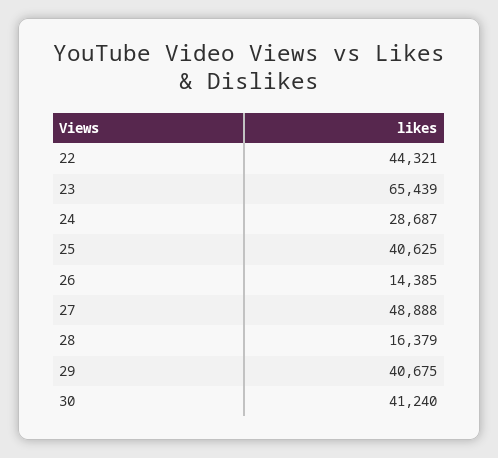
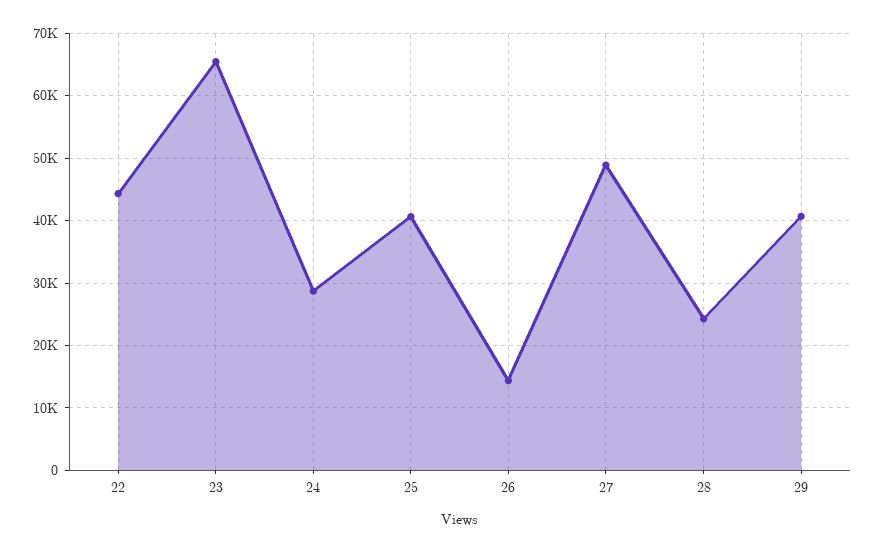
28: 16379 -> 24000
30: 41240 -> none

